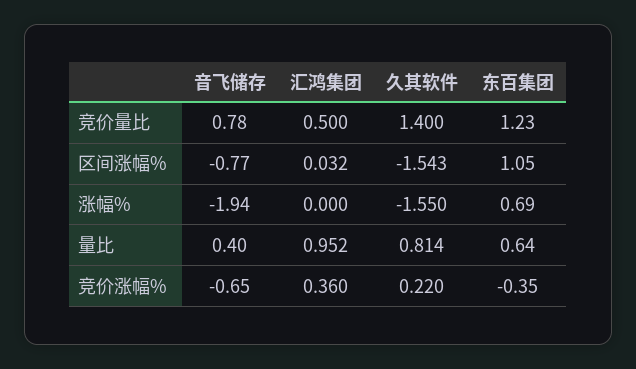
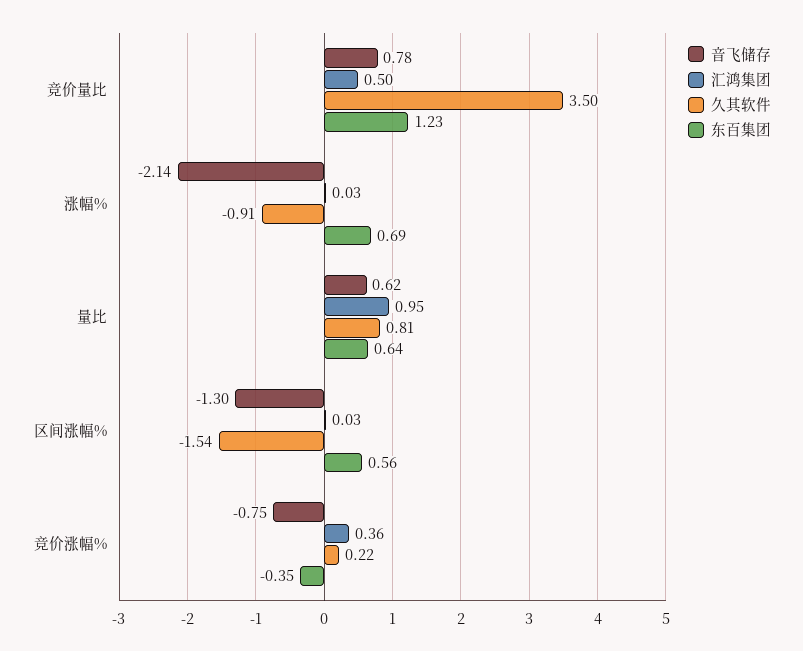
久其软件, 竞价量比: 1.4 -> 3.5
音飞储存, 区间涨幅%: -0.77 -> -1.3
东百集团, 区间涨幅%: 1.05 -> 0.56
音飞储存, 涨幅%: -1.94 -> -2.14
汇鸿集团, 涨幅%: 0 -> 0.03
久其软件, 涨幅%: -1.55 -> -0.91
音飞储存, 量比: 0.4 -> 0.62
音飞储存, 竞价涨幅%: -0.65 -> -0.75

